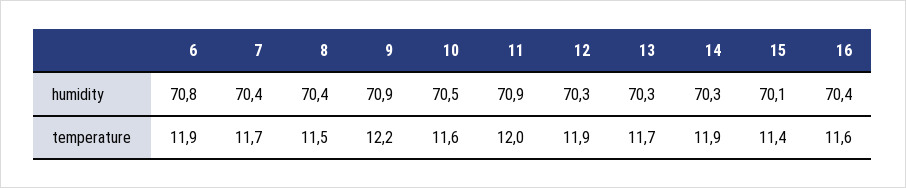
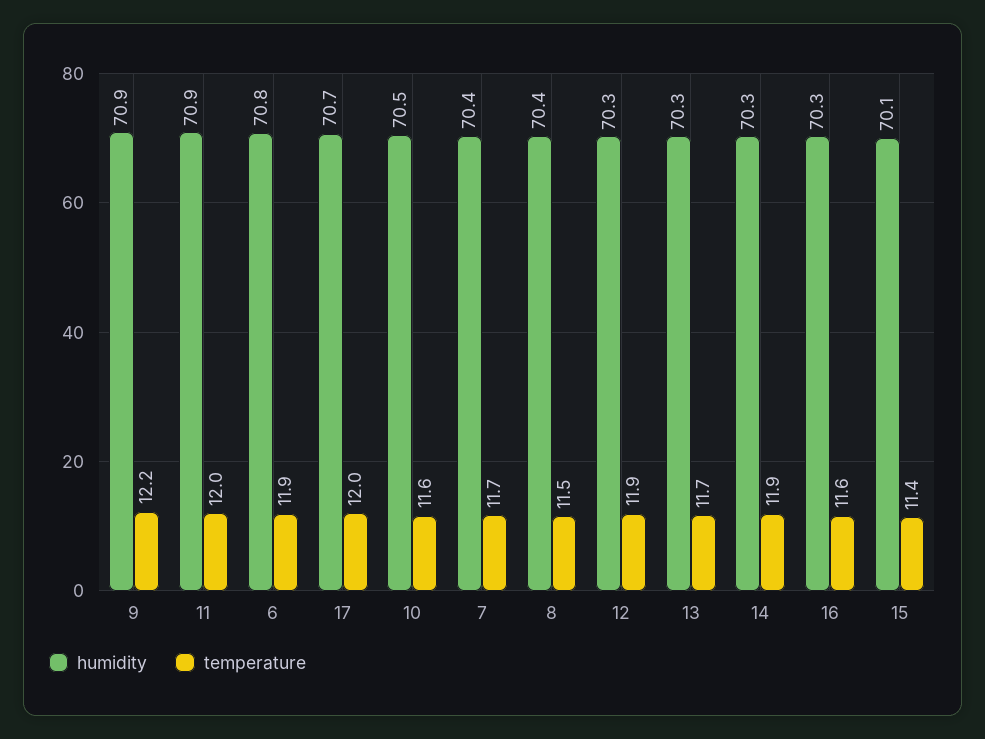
humidity, 16: 70.4 -> 70.3
humidity, 17: none -> 70.7
temperature, 17: none -> 12

